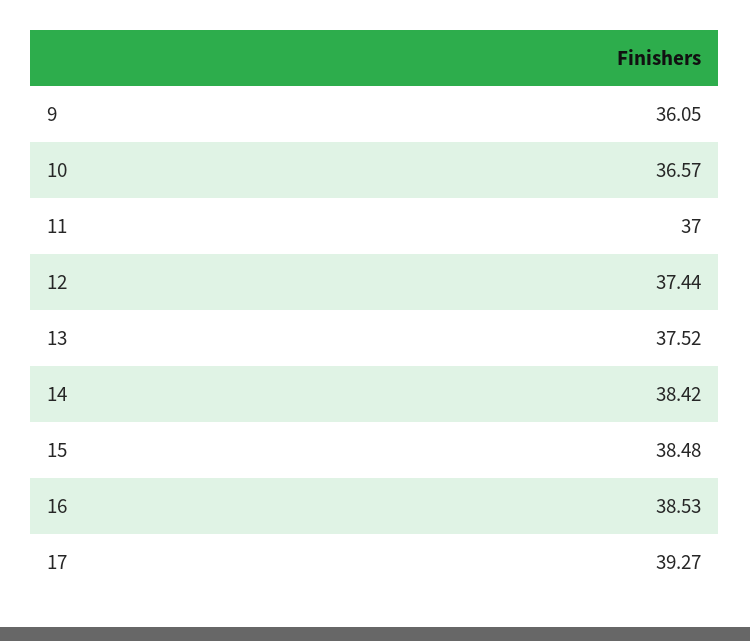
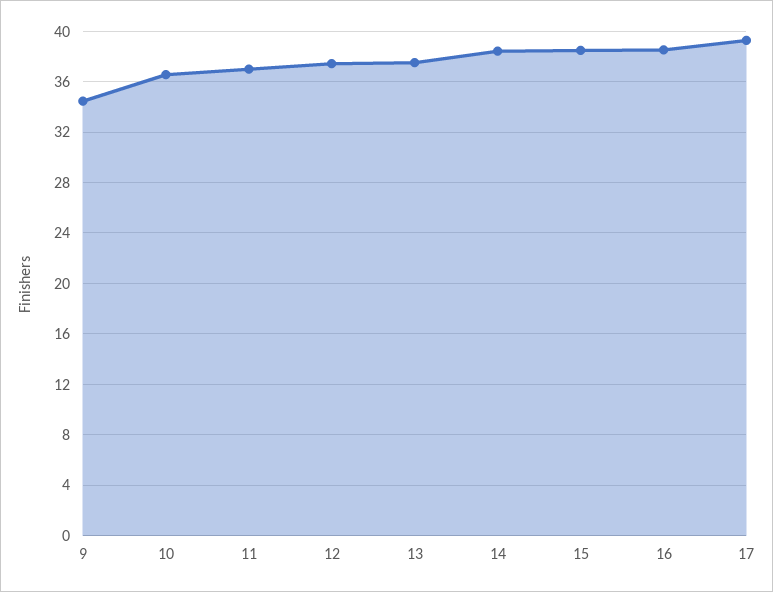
9: 36.05 -> 34.5

